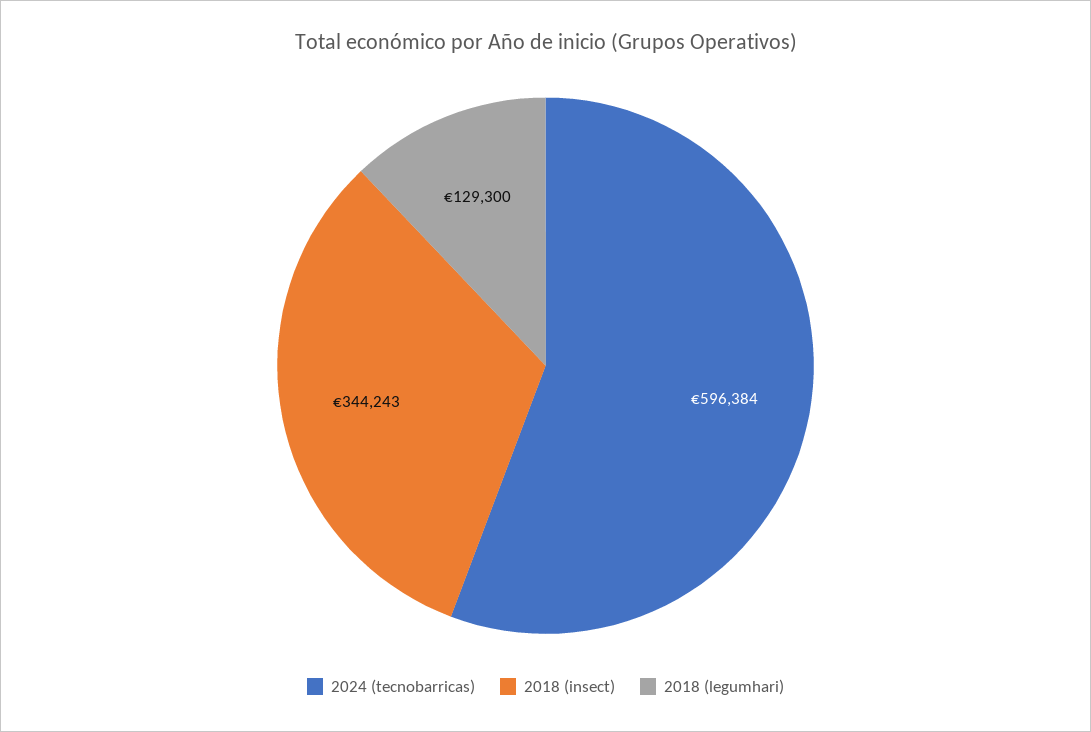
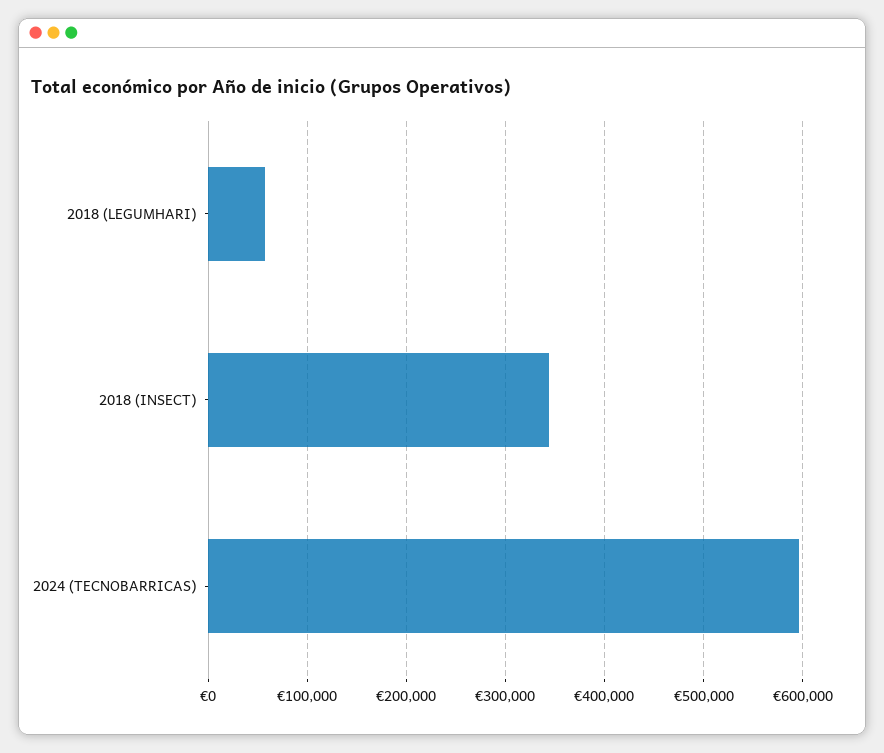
2018 (legumhari): 129300 -> 60000

